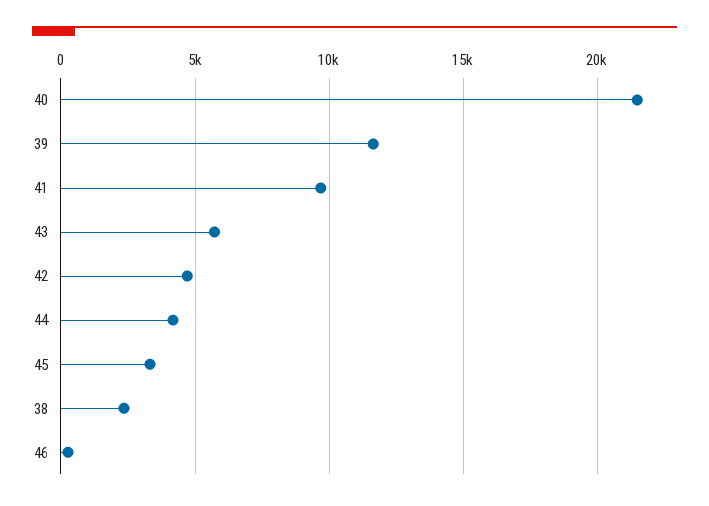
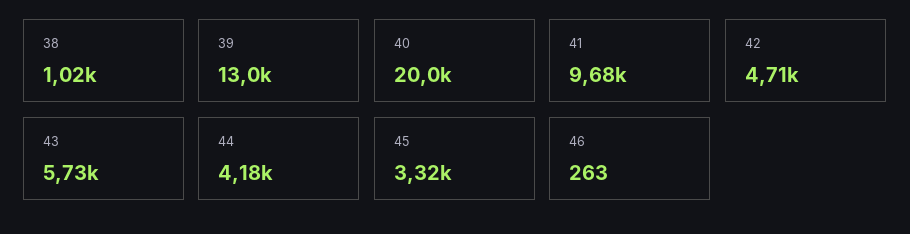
40: 21500 -> 20000
39: 11500 -> 13000
38: 2500 -> 1020

